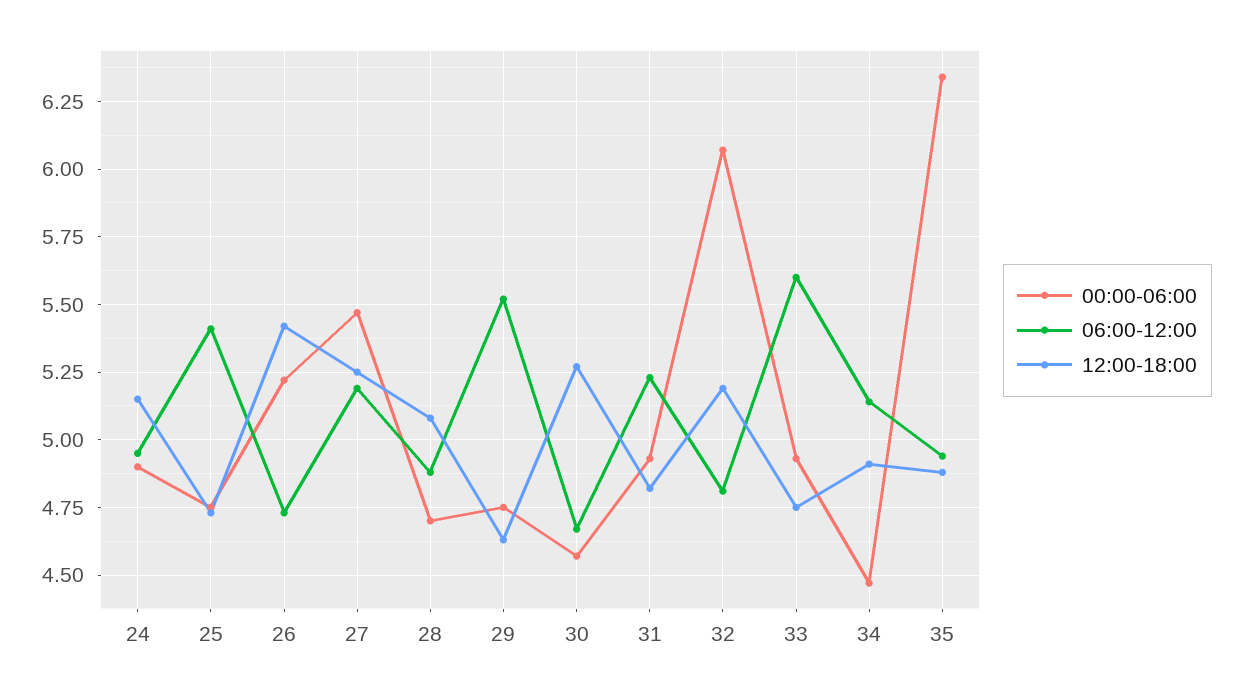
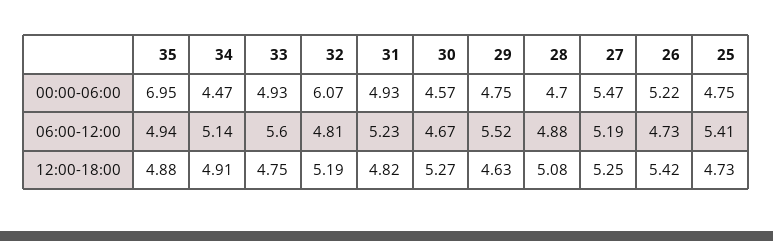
00:00-06:00, 24: 4.9 -> none
06:00-12:00, 24: 4.95 -> none
12:00-18:00, 24: 5.15 -> none
00:00-06:00, 35: 6.35 -> 6.95

